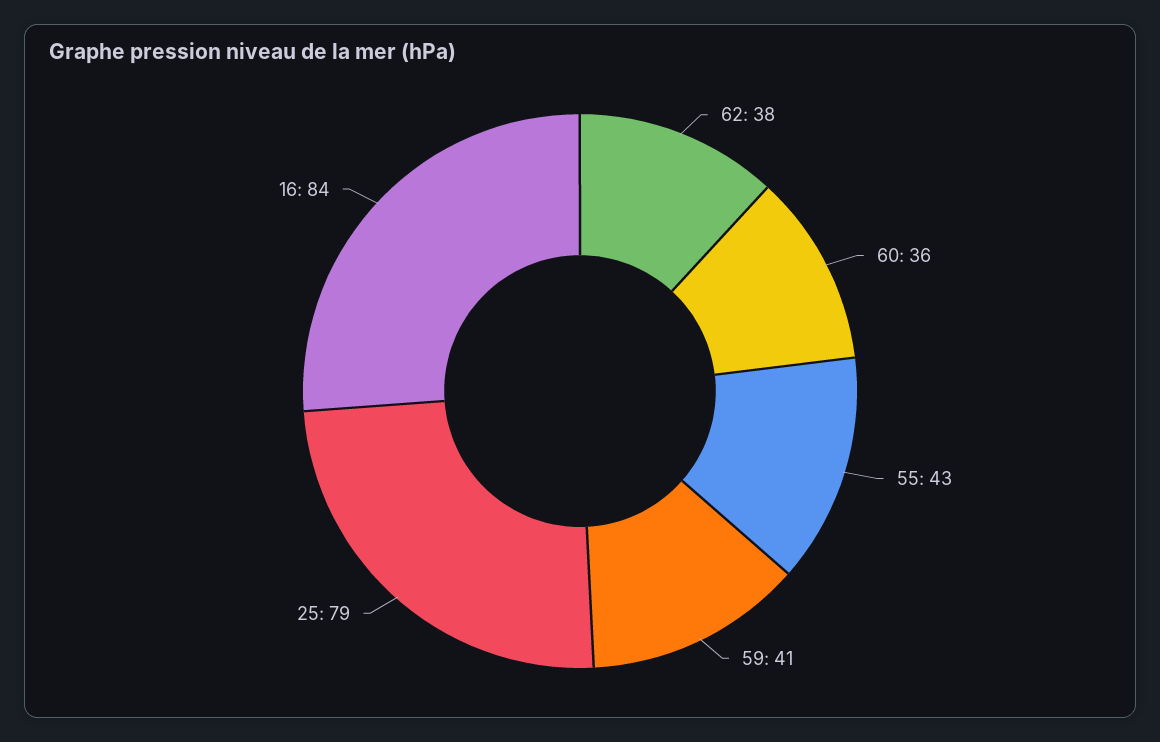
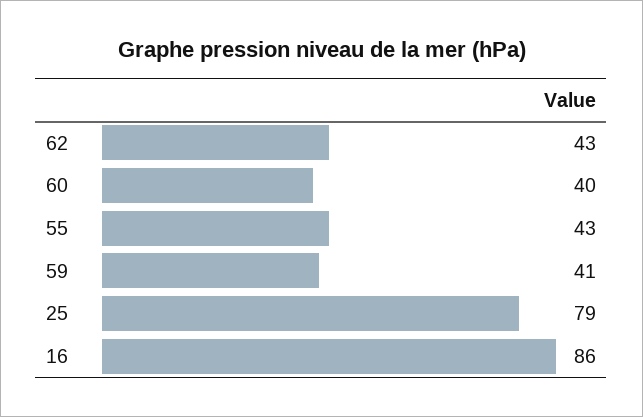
62: 38 -> 43
60: 36 -> 40
16: 84 -> 86

